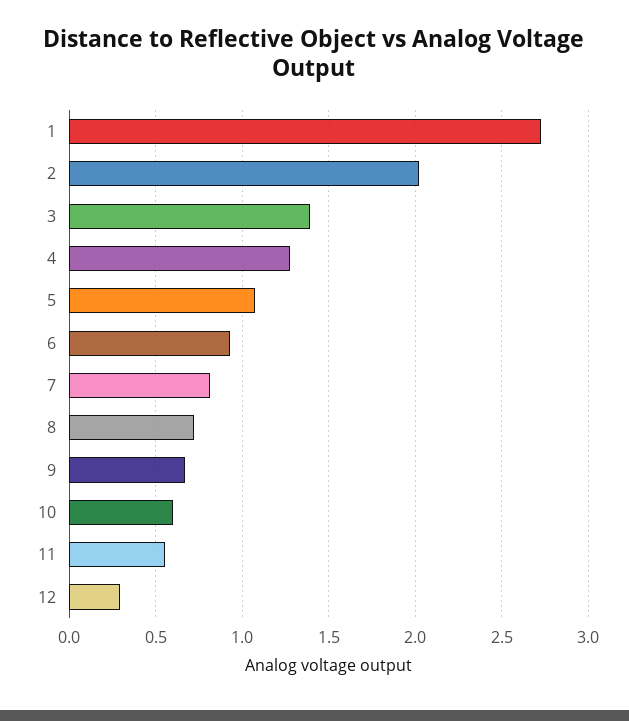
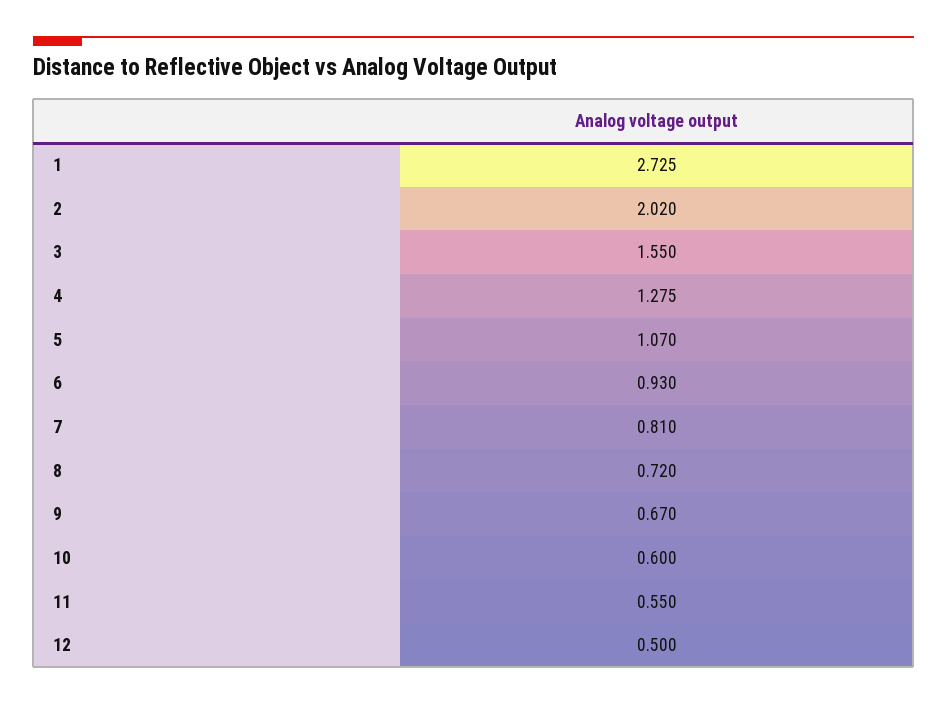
3: 1.4 -> 1.55
12: 0.3 -> 0.5

